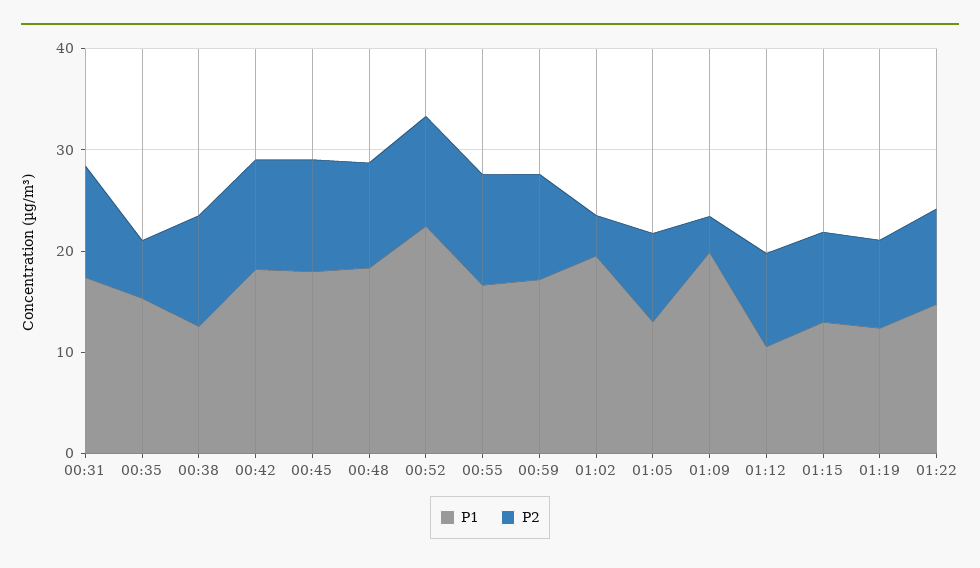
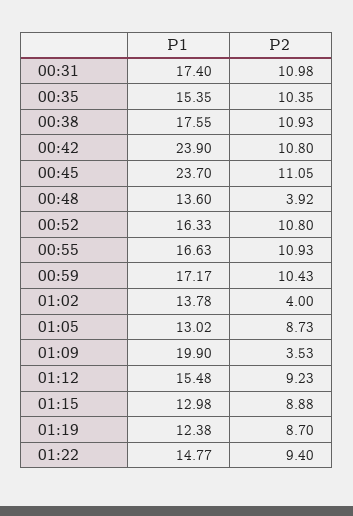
P2, 00:35: 6 -> 10.35
P1, 00:38: 12 -> 17.55
P1, 00:42: 18 -> 23.9
P1, 00:45: 18 -> 23.7
P1, 00:48: 18 -> 13.6
P2, 00:48: 10 -> 3.92
P1, 00:52: 22 -> 16.33
P1, 01:02: 20 -> 13.78
P1, 01:12: 10 -> 15.48

